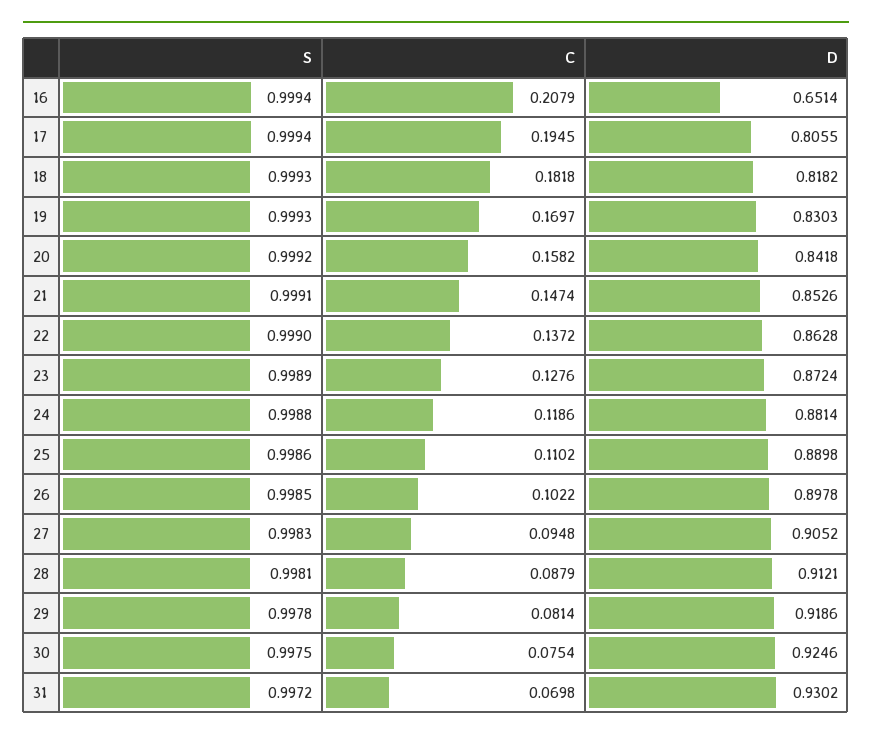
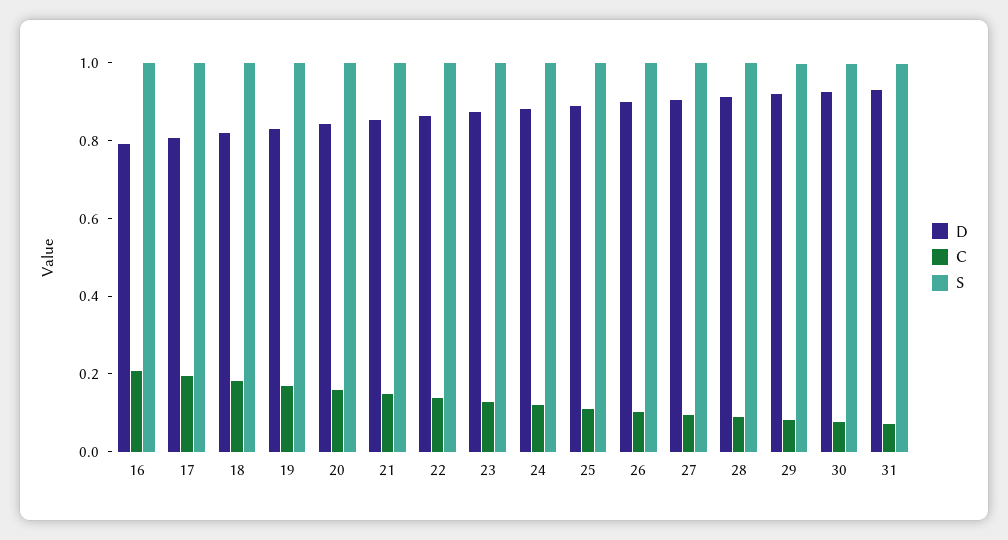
D, 16: 0.6514 -> 0.8

